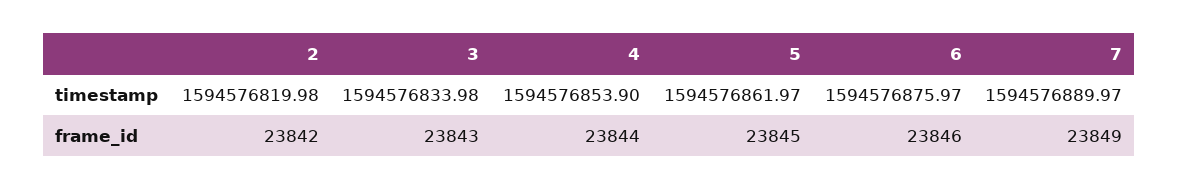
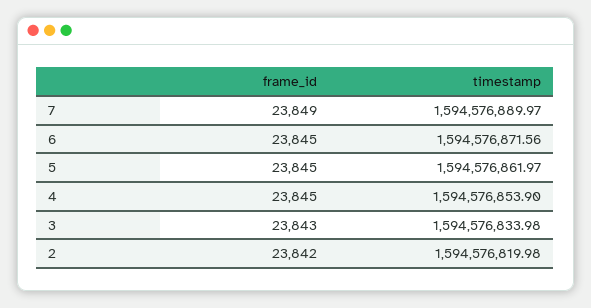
6, timestamp: 1594576875.97 -> 1594576871.56
4, frame_id: 23844 -> 23845
6, frame_id: 23846 -> 23845

